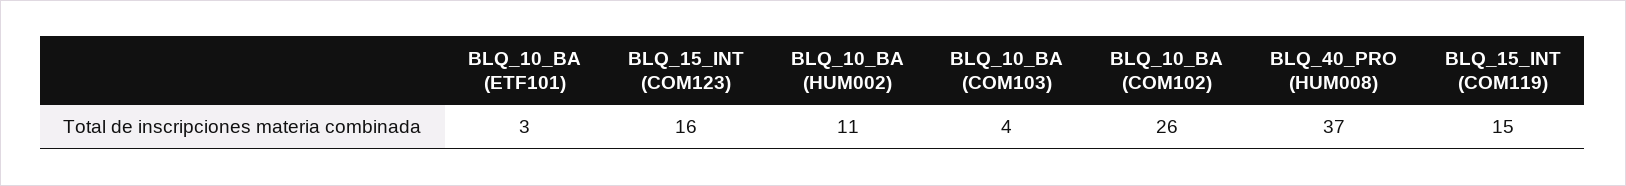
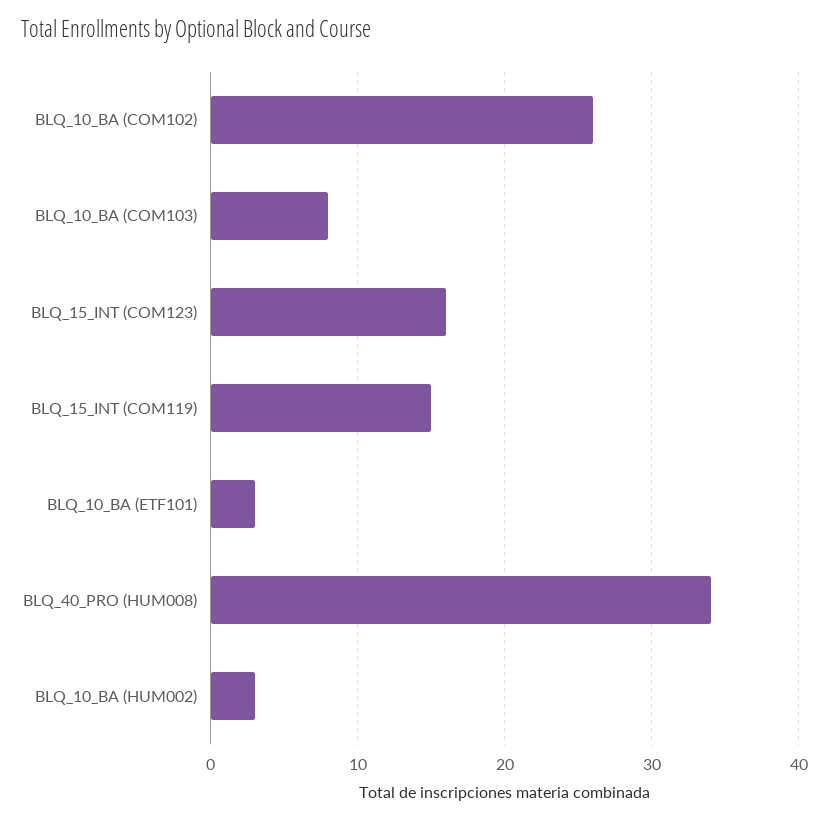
BLQ_10_BA (HUM002): 11 -> 3
BLQ_10_BA (COM103): 4 -> 8
BLQ_40_PRO (HUM008): 37 -> 34

